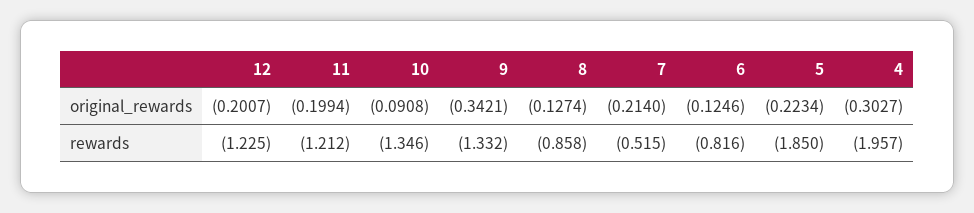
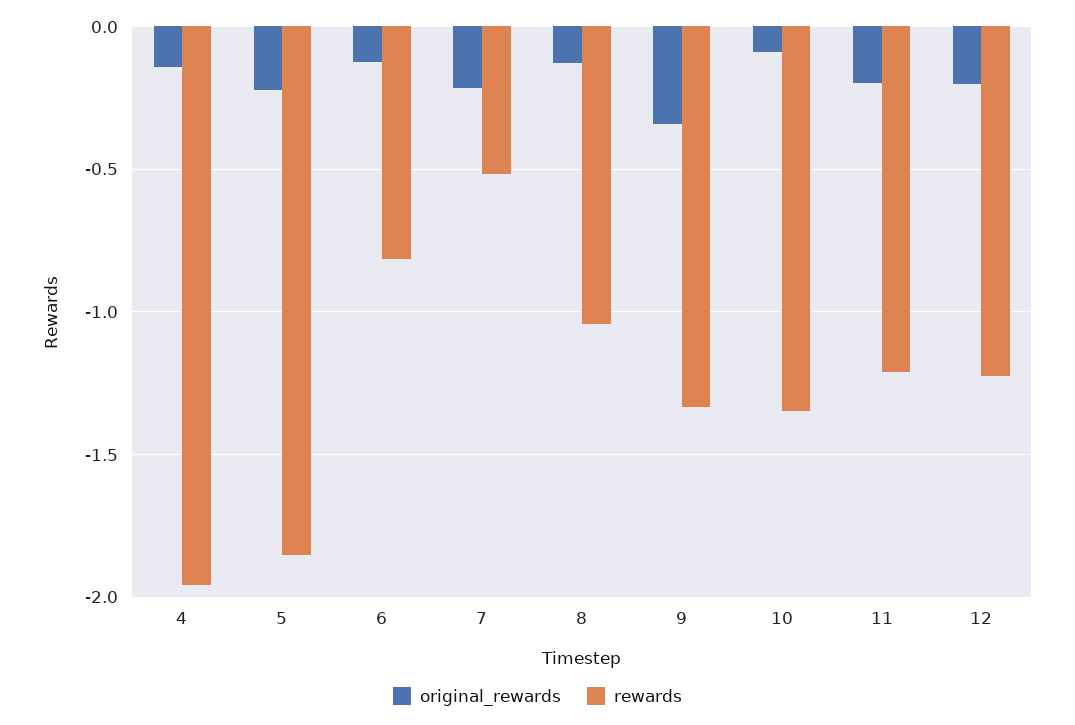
original_rewards, 4: -0.3027 -> -0.15
rewards, 8: -0.858 -> -1.05

